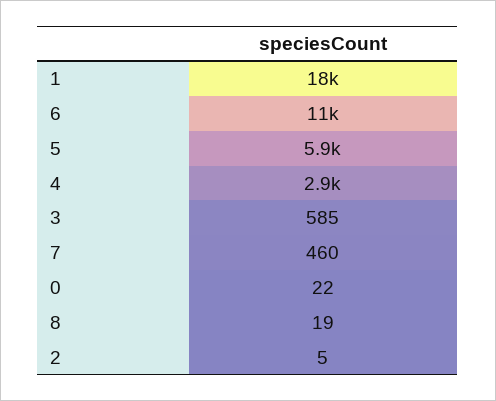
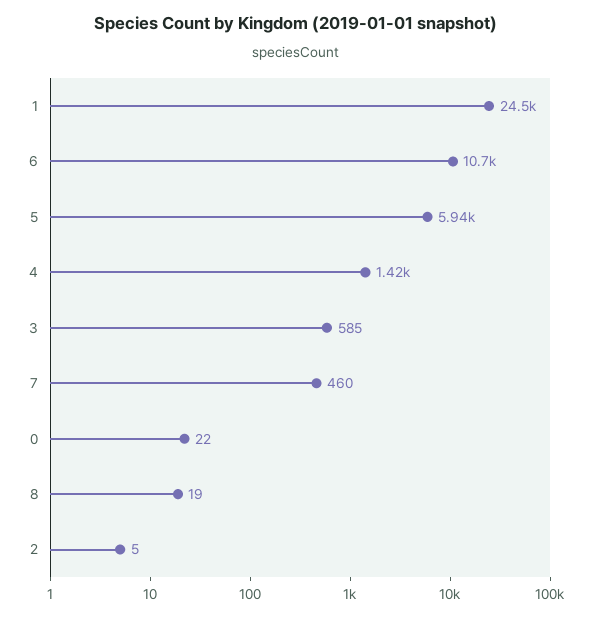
1: 18000 -> 24500
4: 2900 -> 1420

